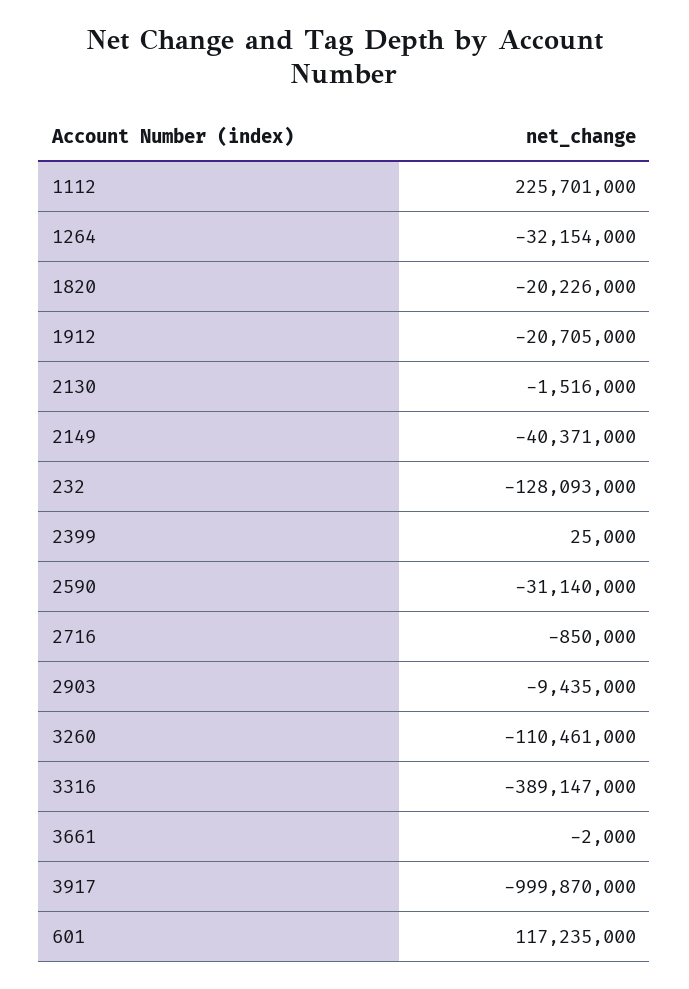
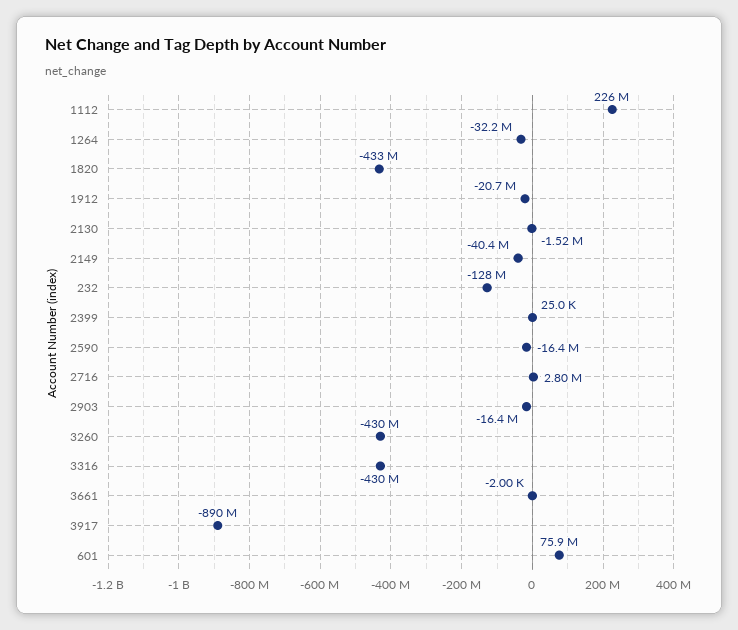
1820: -20226000 -> -433000000
2590: -31140000 -> -16400000
2716: -850000 -> 2800000
2903: -9435000 -> -16400000
3260: -110461000 -> -430000000
3316: -389147000 -> -430000000
3917: -999870000 -> -890000000
601: 117235000 -> 75900000

